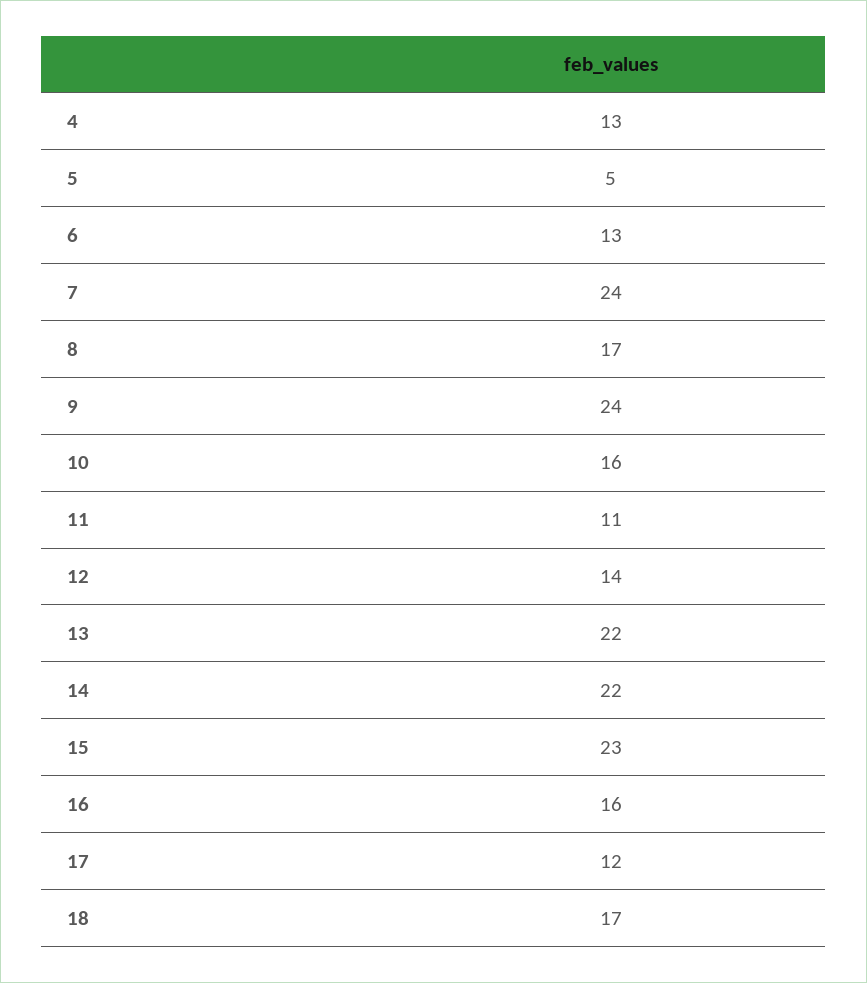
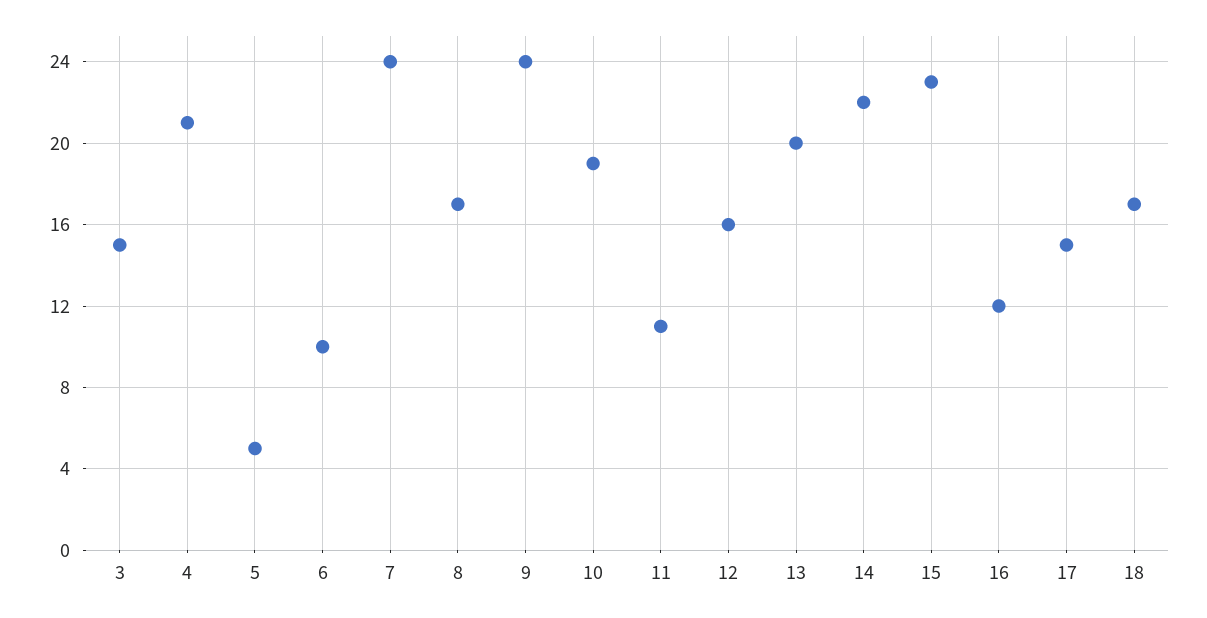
4: 13 -> 21
6: 13 -> 10
10: 16 -> 19
12: 14 -> 16
13: 22 -> 20
16: 16 -> 12
17: 12 -> 15
3: none -> 15

